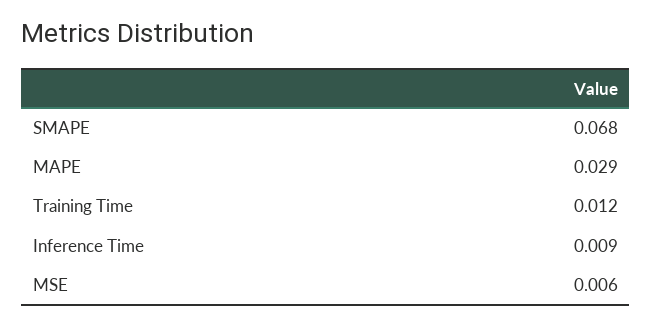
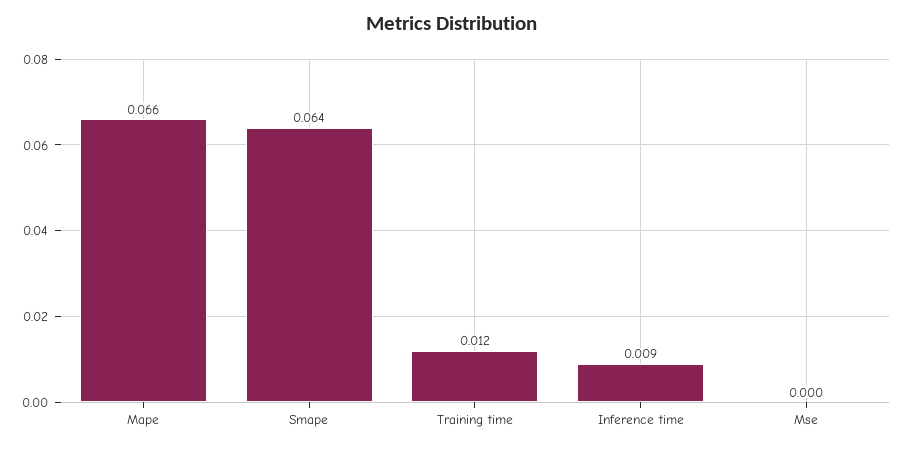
SMAPE: 0.068 -> 0.064
MAPE: 0.029 -> 0.066
MSE: 0.006 -> 0

